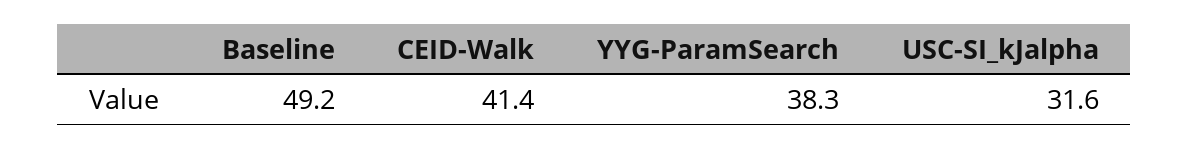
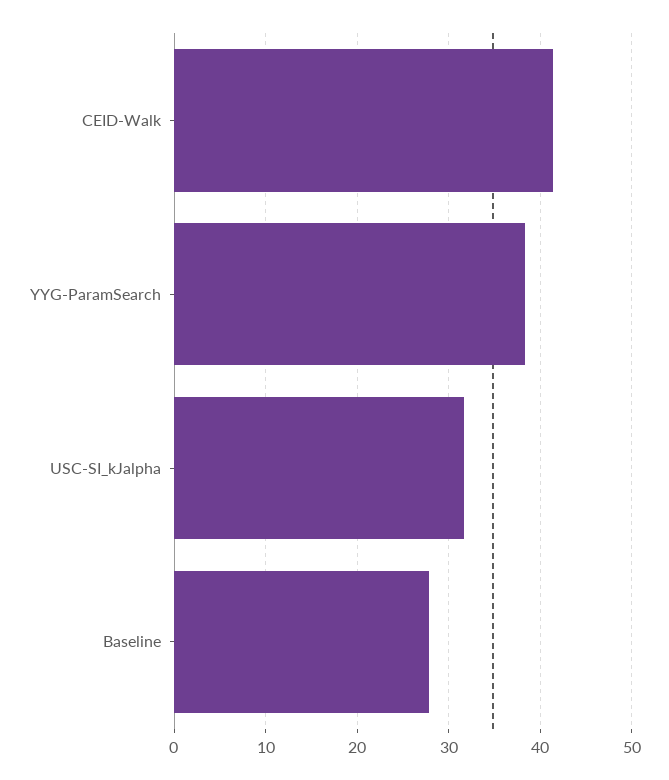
Baseline: 49.2 -> 28

